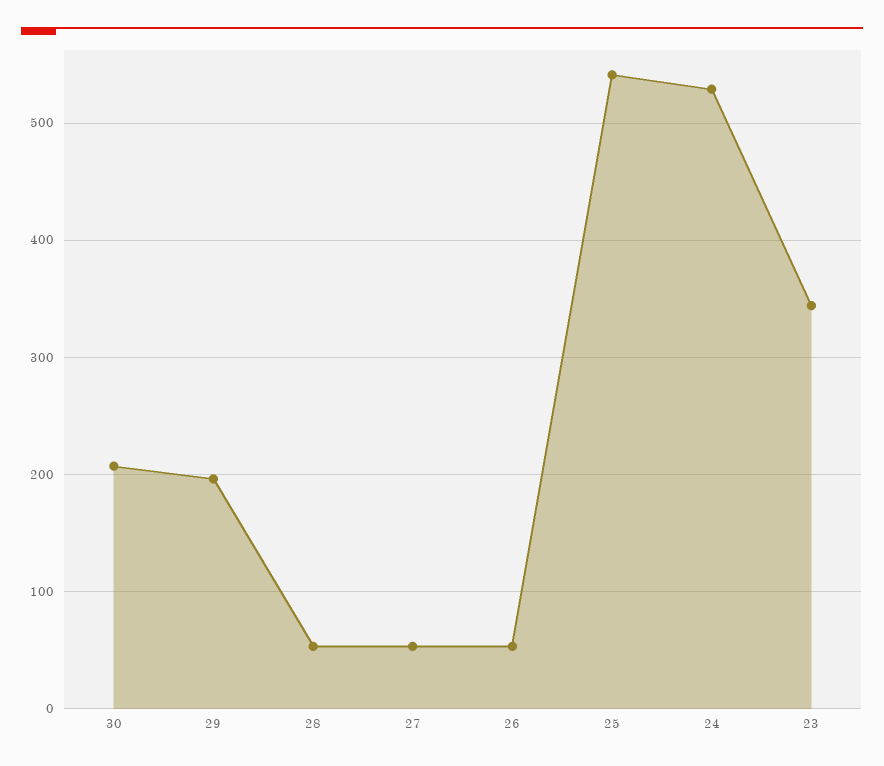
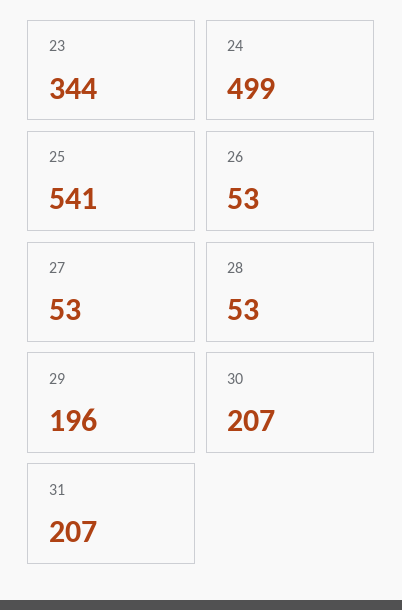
24: 530 -> 499
31: none -> 207

